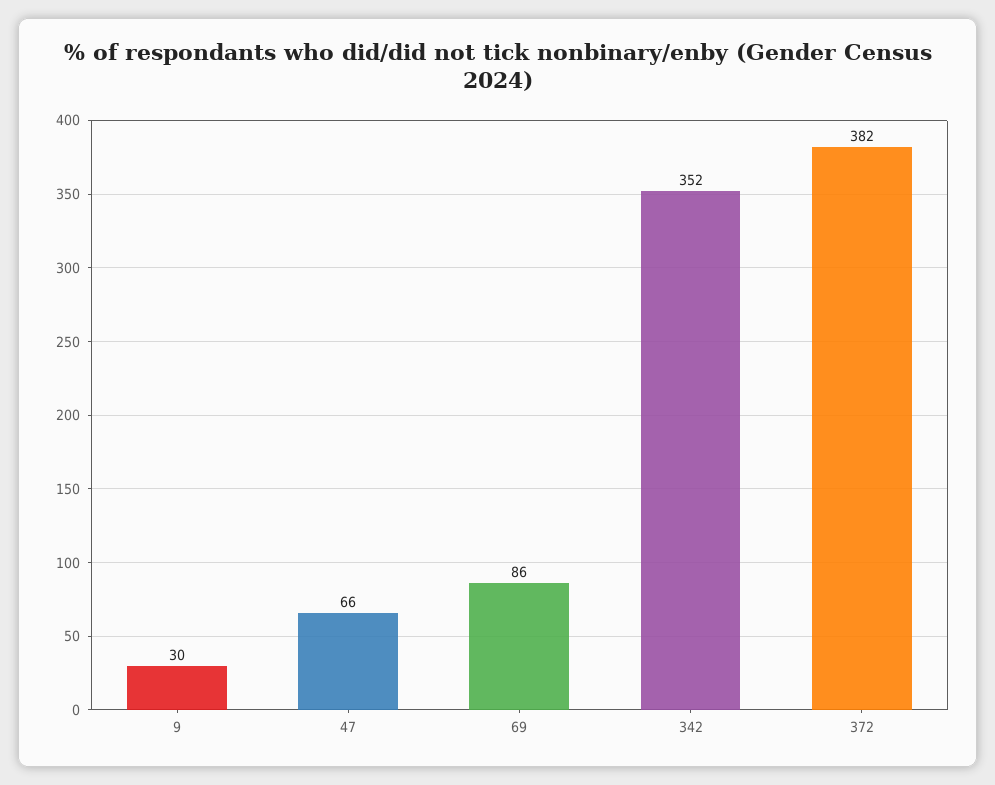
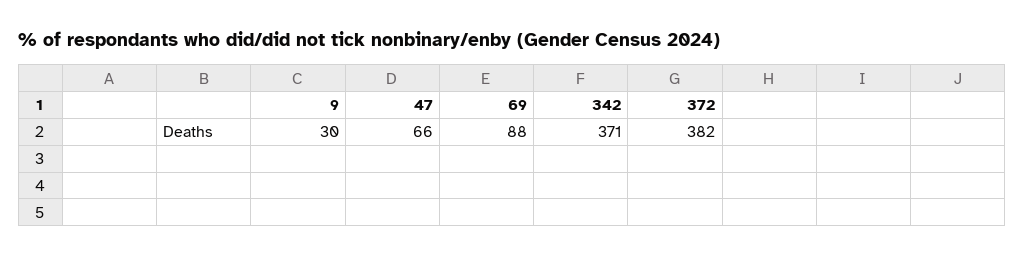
69: 86 -> 88
342: 352 -> 371

